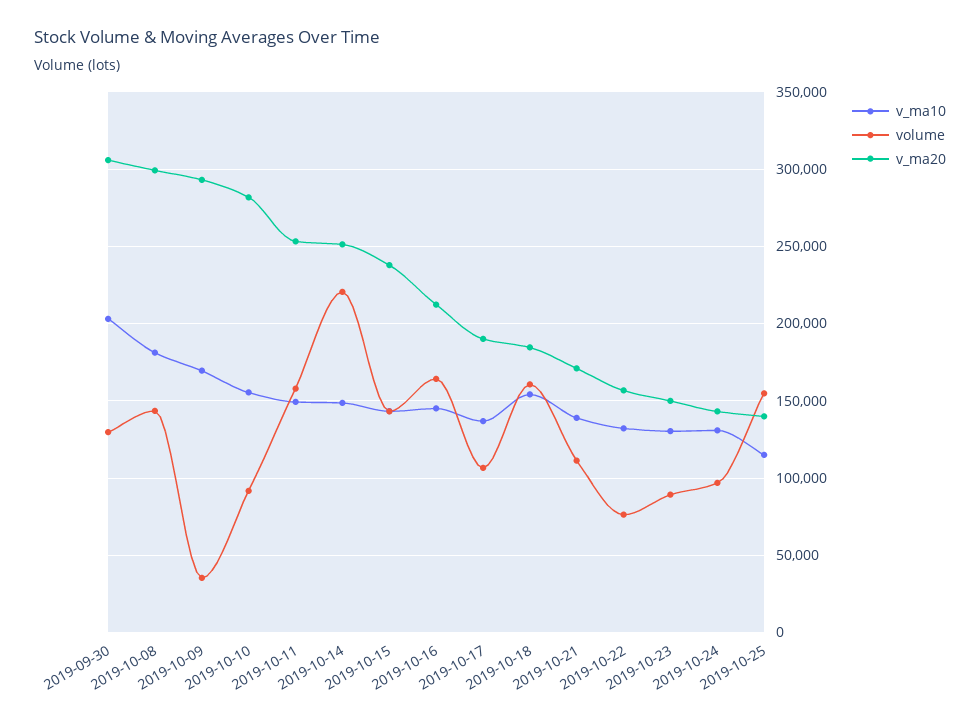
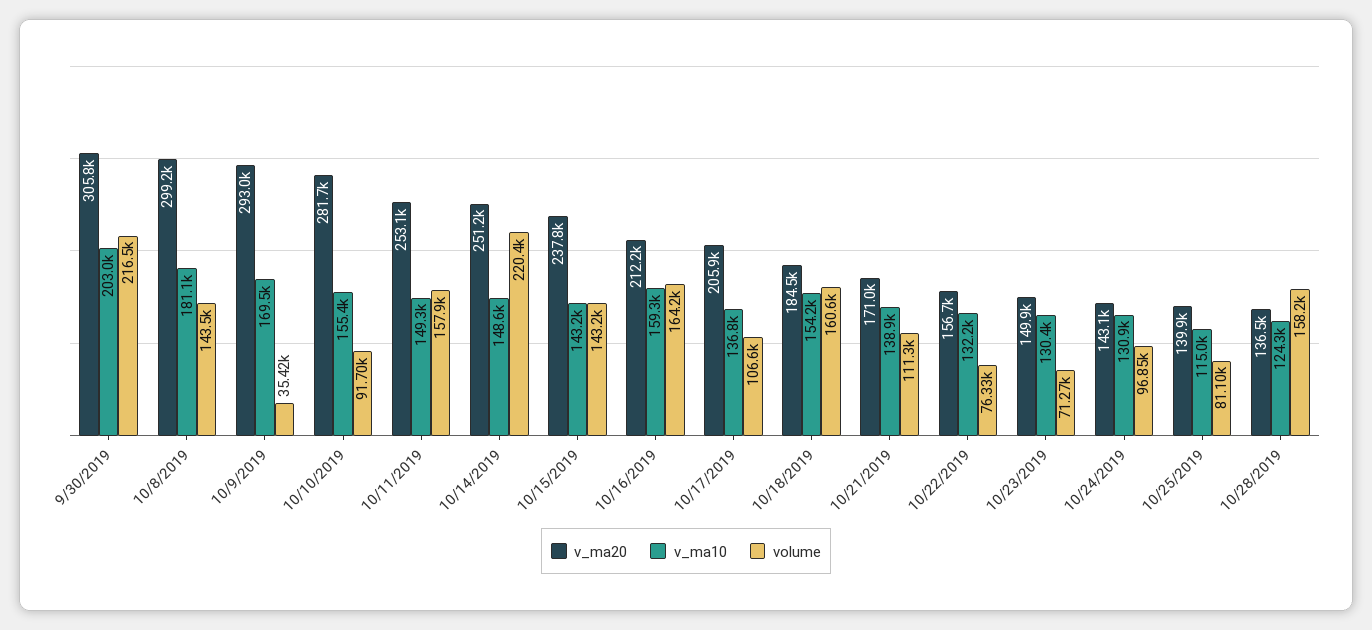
volume, 2019-09-30: 130000 -> 216500
v_ma10, 2019-10-16: 145000 -> 159300
v_ma20, 2019-10-17: 190000 -> 205900
volume, 2019-10-23: 90000 -> 71270
volume, 2019-10-25: 155000 -> 81100
v_ma20, 10/28/2019: none -> 136500
v_ma10, 10/28/2019: none -> 124300
volume, 10/28/2019: none -> 158200

